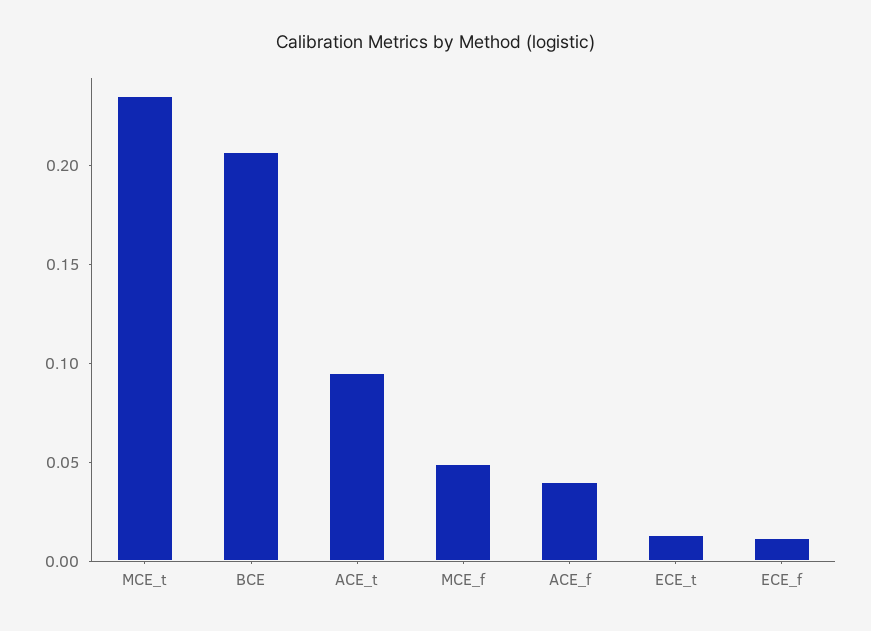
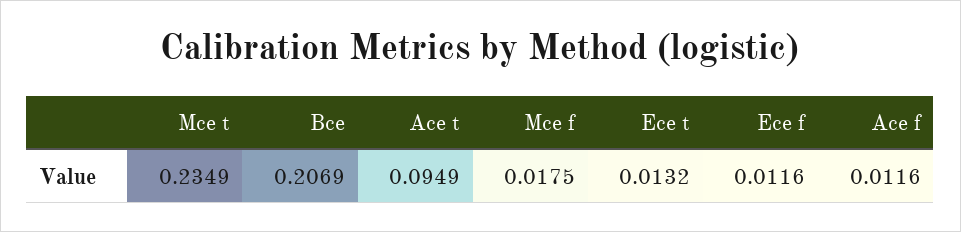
MCE_f: 0.05 -> 0.0175
ACE_f: 0.04 -> 0.0116

